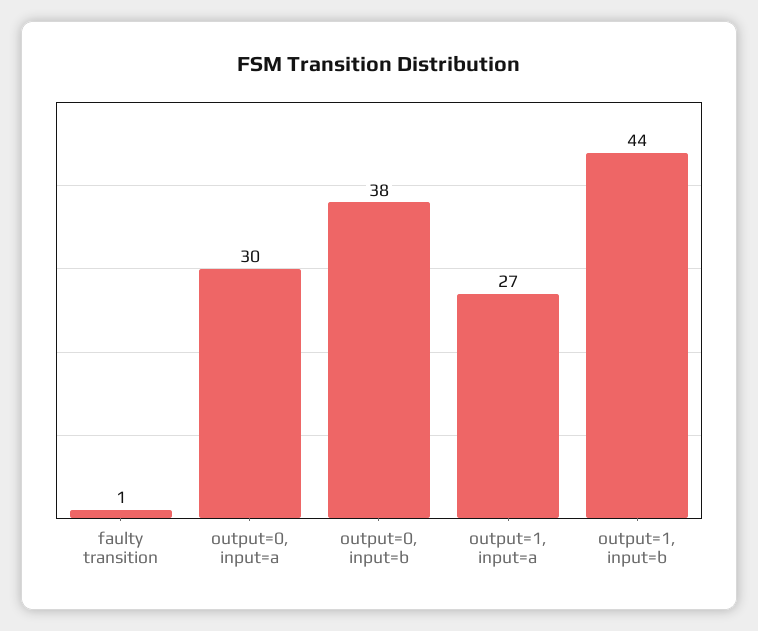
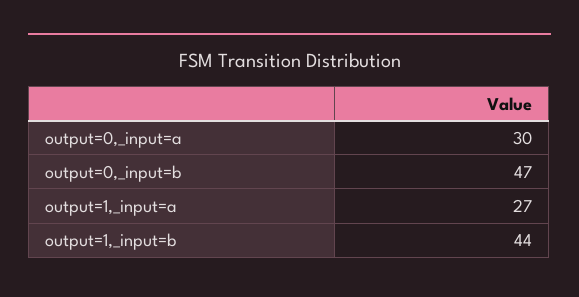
faulty transition: 1 -> none
output=0, input=b: 38 -> 47

